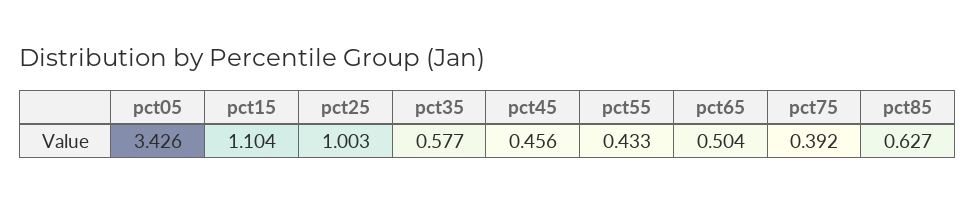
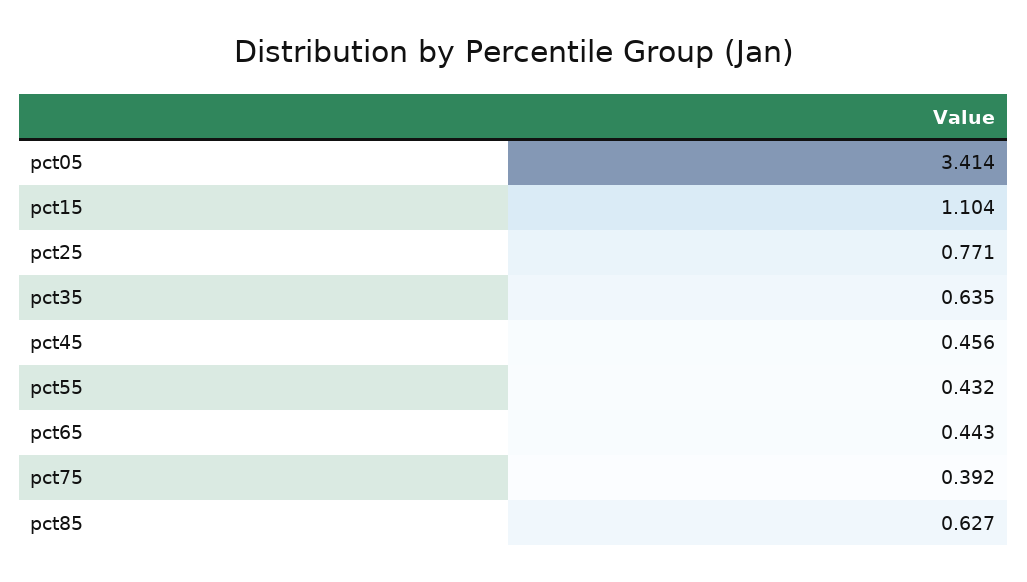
pct05: 3.426 -> 3.414
pct25: 1.003 -> 0.771
pct35: 0.577 -> 0.635
pct55: 0.433 -> 0.432
pct65: 0.504 -> 0.443

